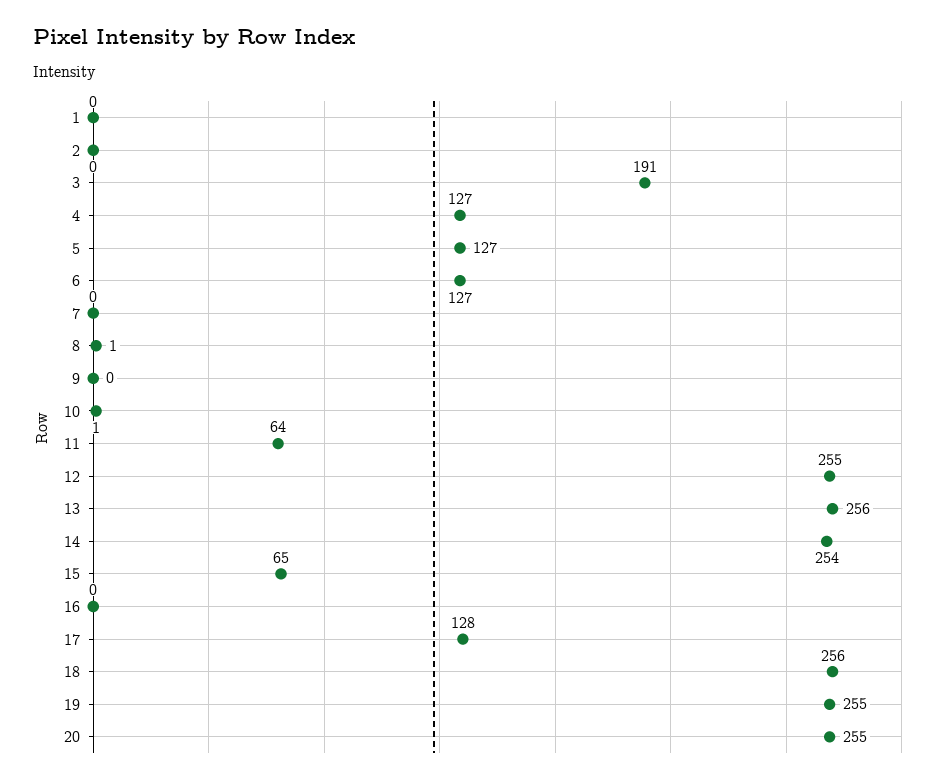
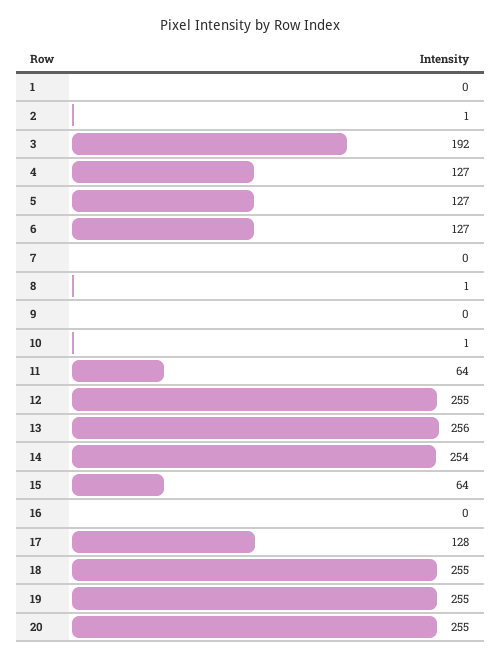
2: 0 -> 1
3: 191 -> 192
15: 65 -> 64
18: 256 -> 255

